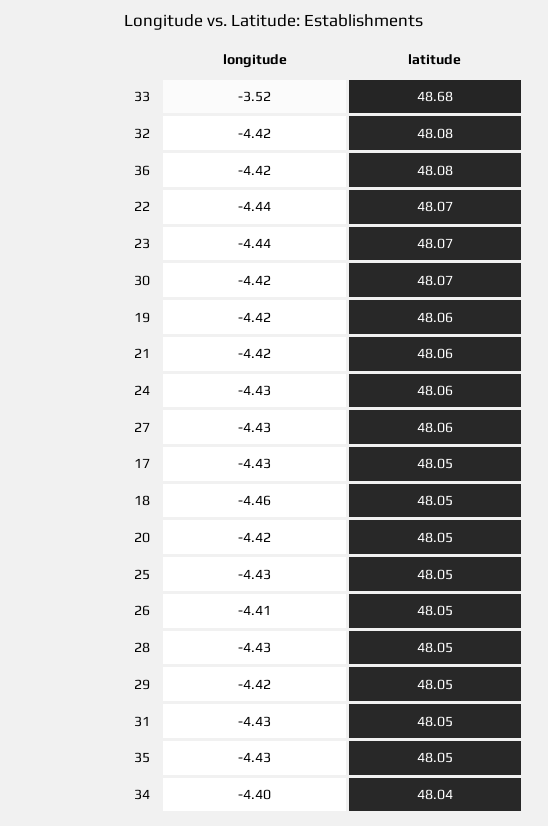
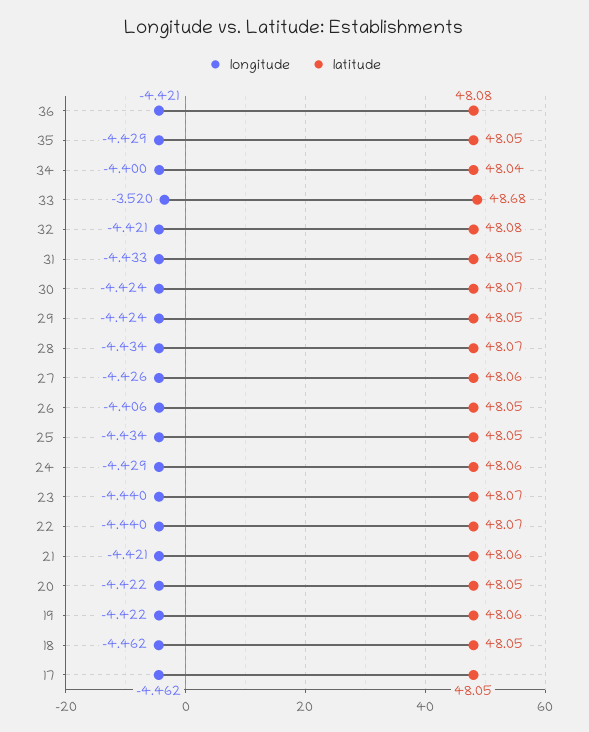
longitude, 17: -4.43 -> -4.462
latitude, 28: 48.05 -> 48.07

